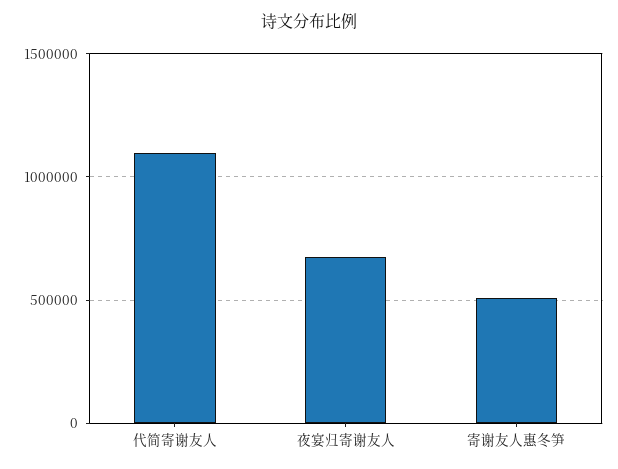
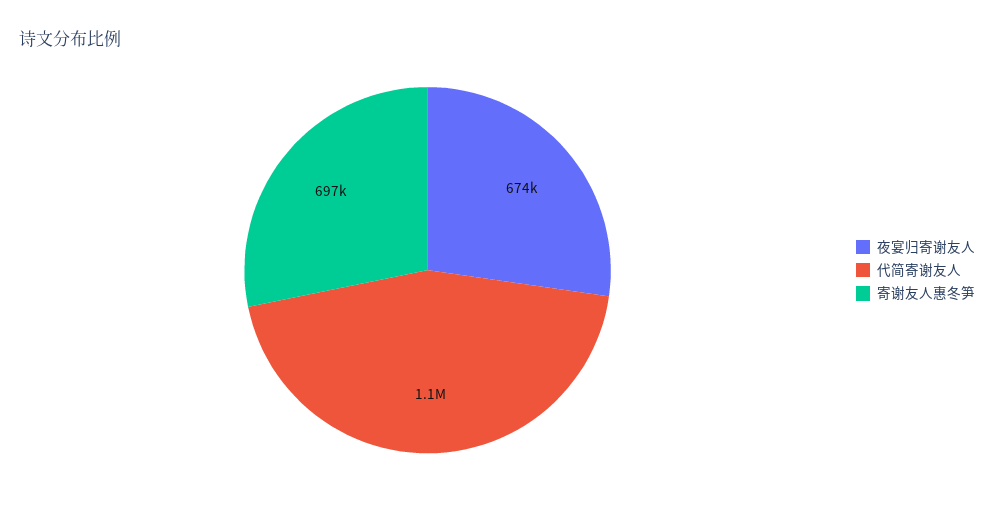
寄谢友人惠冬笋: 500000 -> 697000

